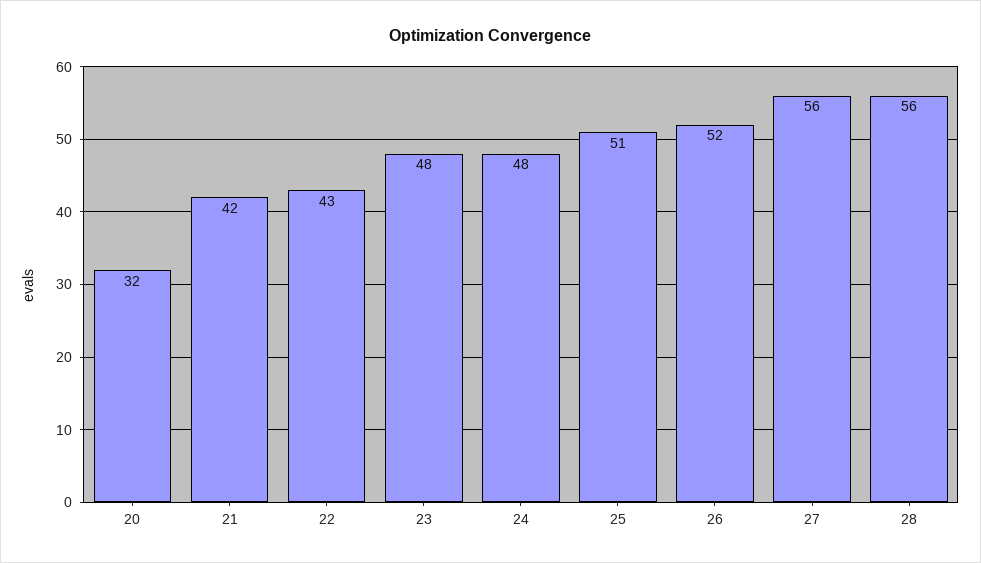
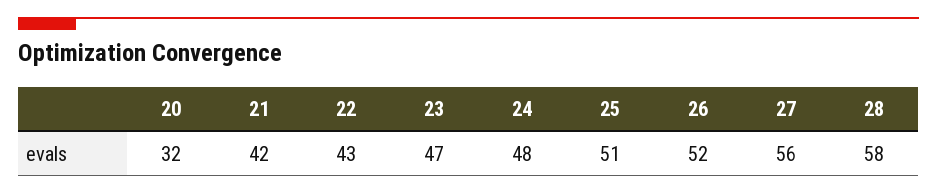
23: 48 -> 47
28: 56 -> 58

